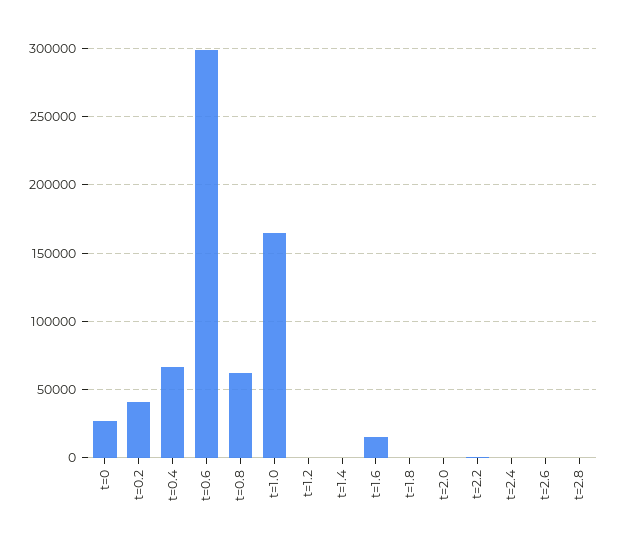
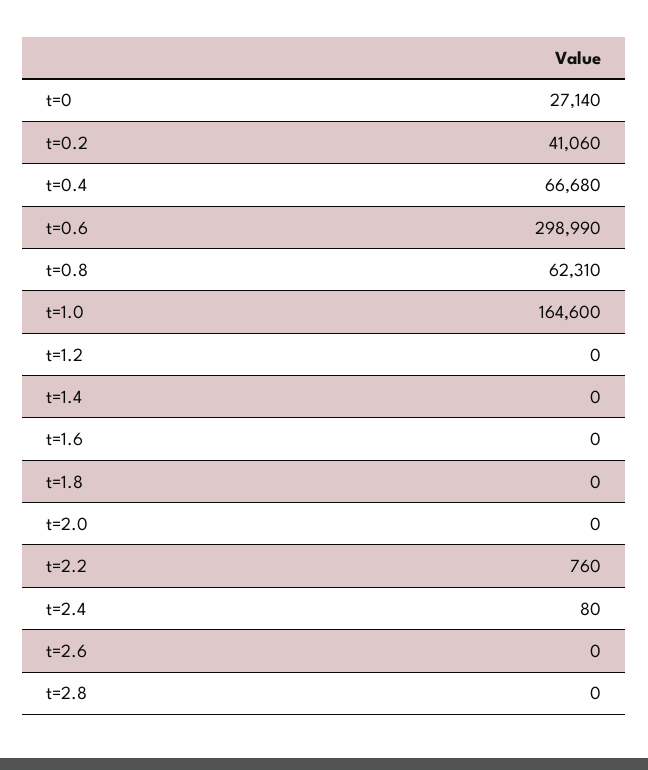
t=1.6: 15000 -> 0

